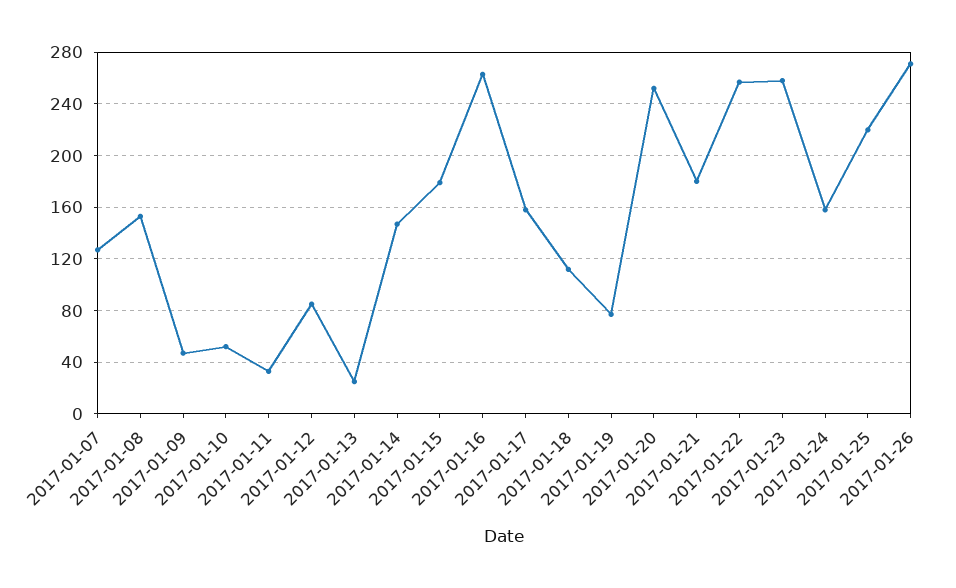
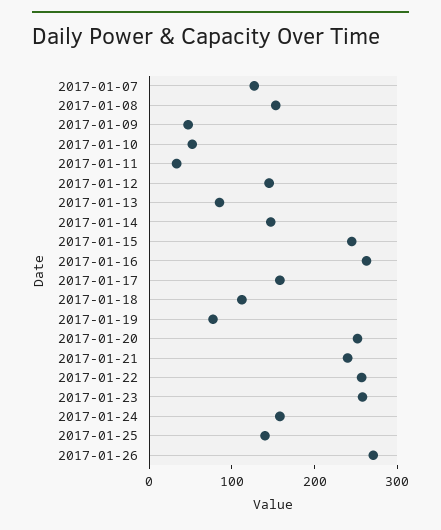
2017-01-12: 85 -> 140
2017-01-13: 25 -> 80
2017-01-15: 180 -> 240
2017-01-21: 180 -> 240
2017-01-25: 220 -> 140

